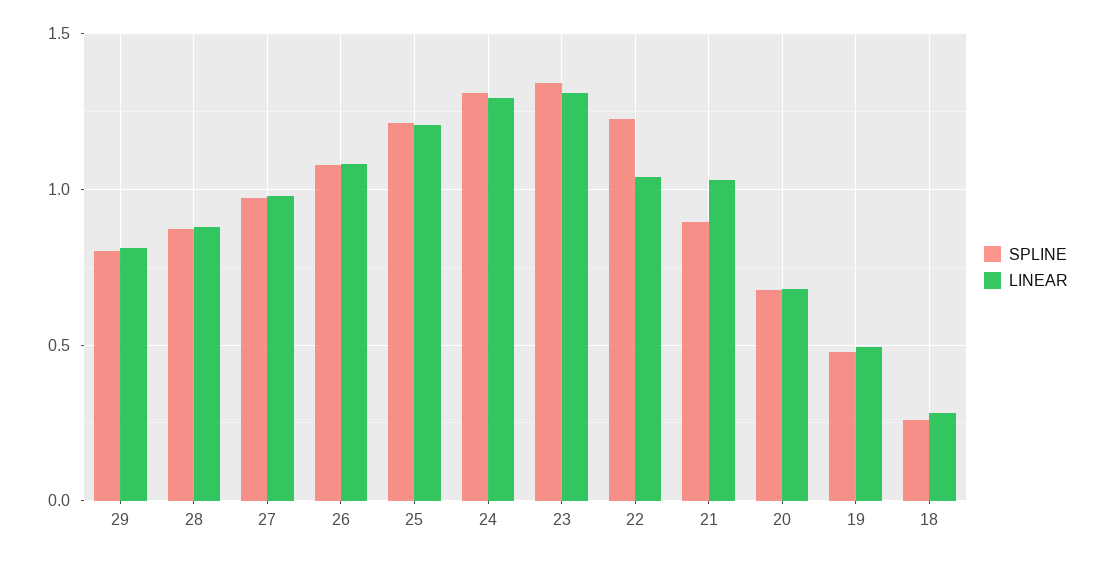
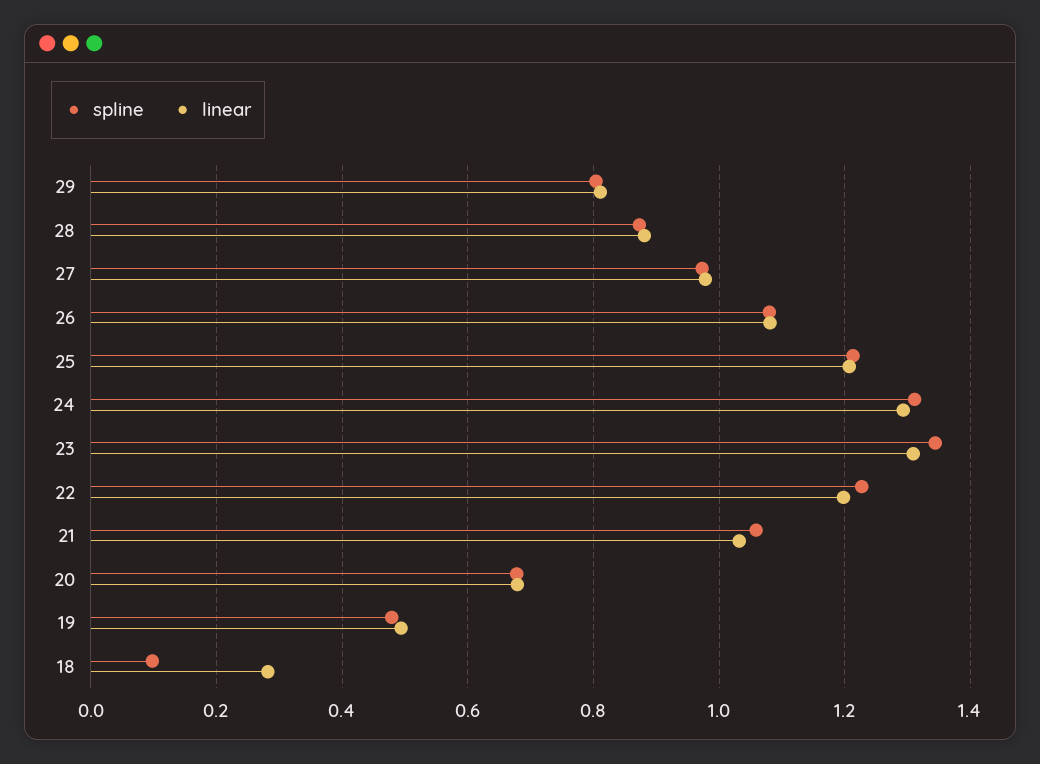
LINEAR, 22: 1.05 -> 1.2
SPLINE, 21: 0.9 -> 1.06
SPLINE, 18: 0.25 -> 0.1

